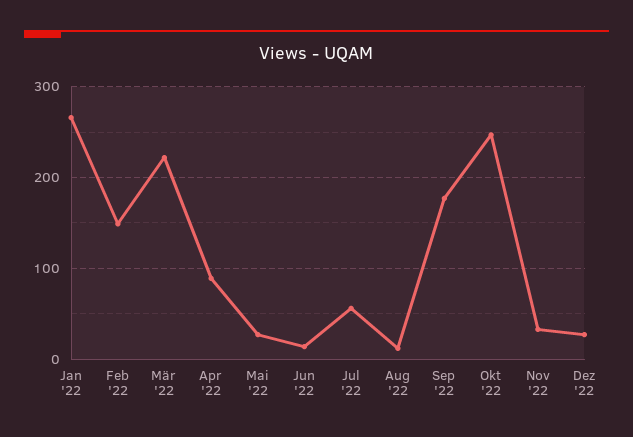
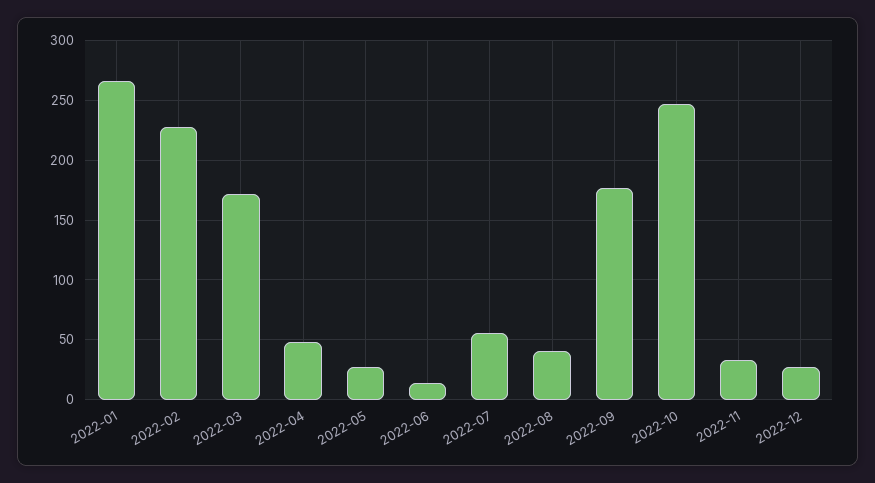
Feb '22: 150 -> 230
Mär '22: 220 -> 170
Apr '22: 90 -> 50
Aug '22: 10 -> 40

